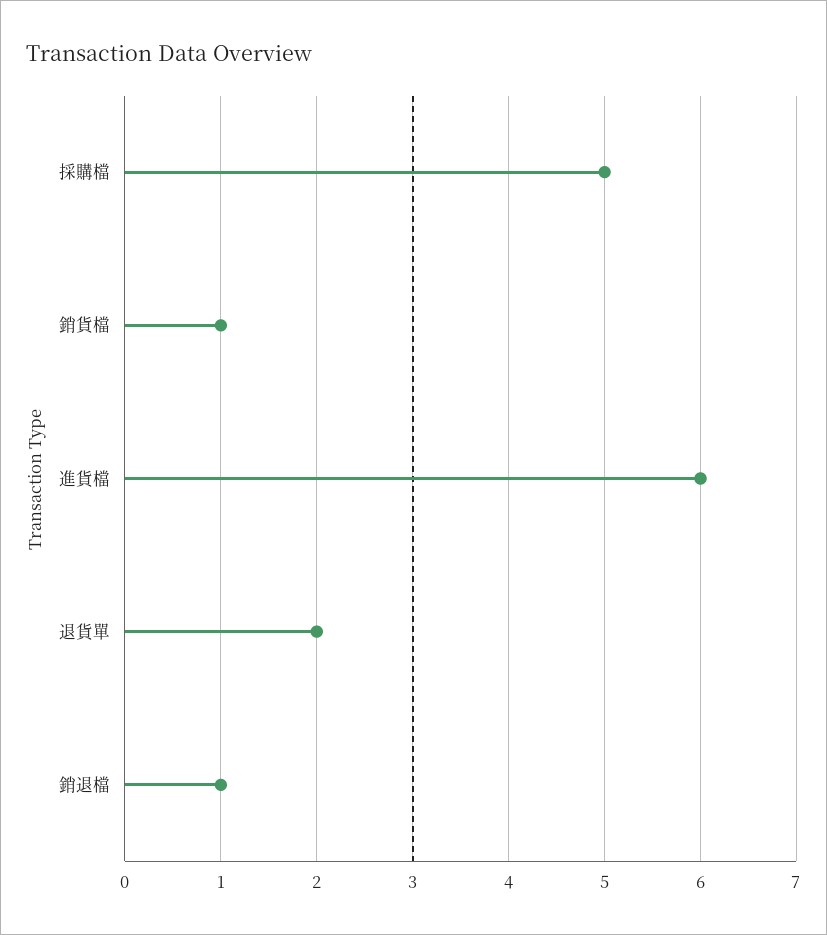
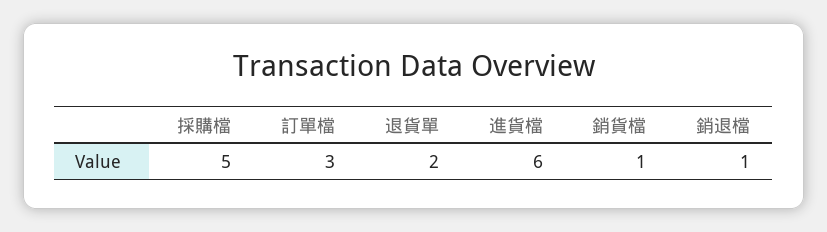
訂單檔: none -> 3

